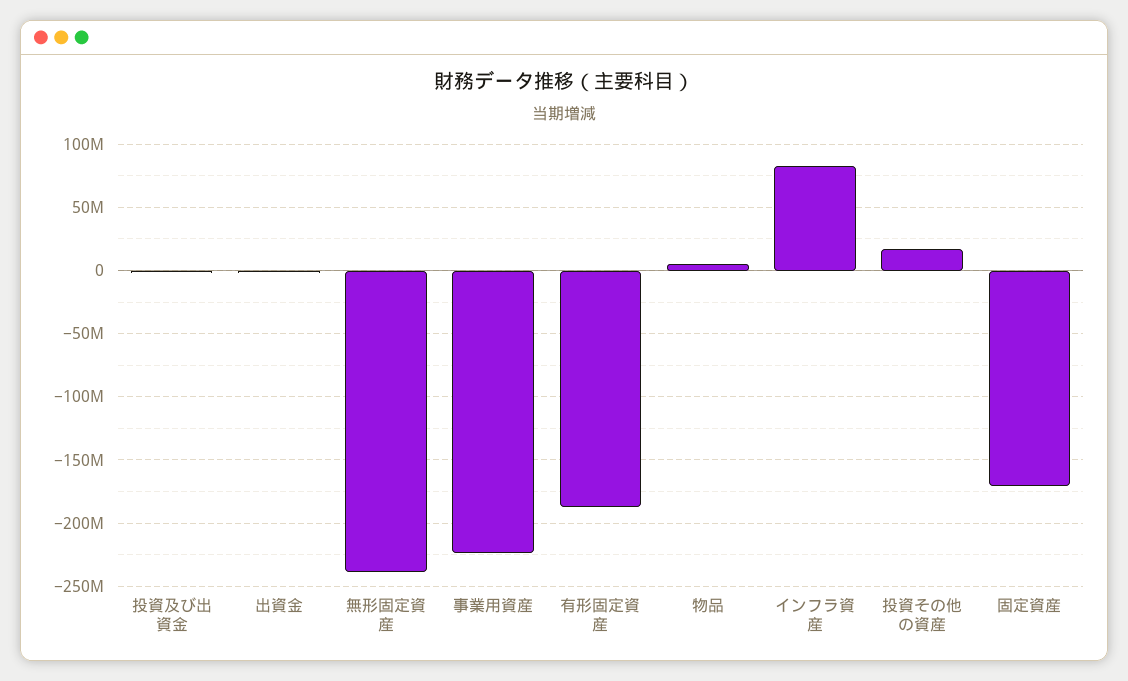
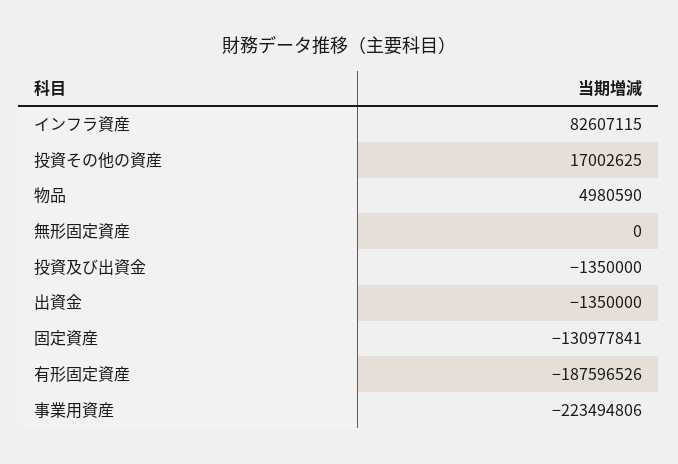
無形固定資産: -240000000 -> 0
固定資産: -170000000 -> -130977841

